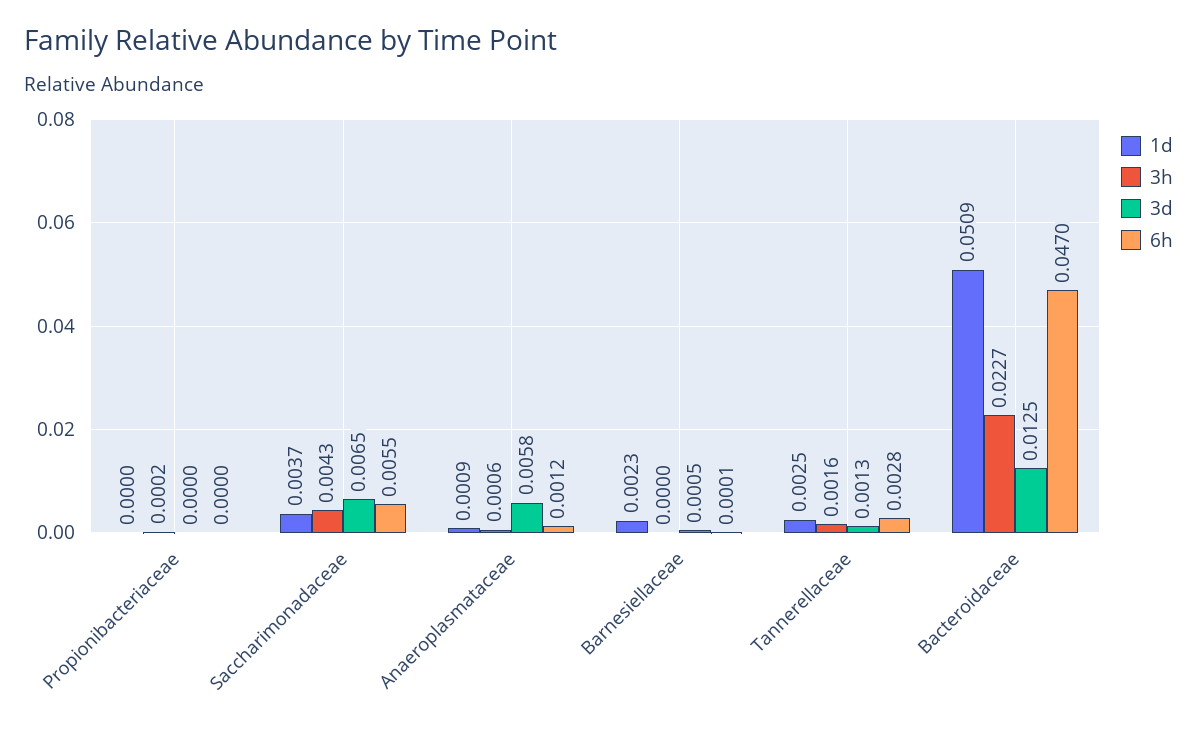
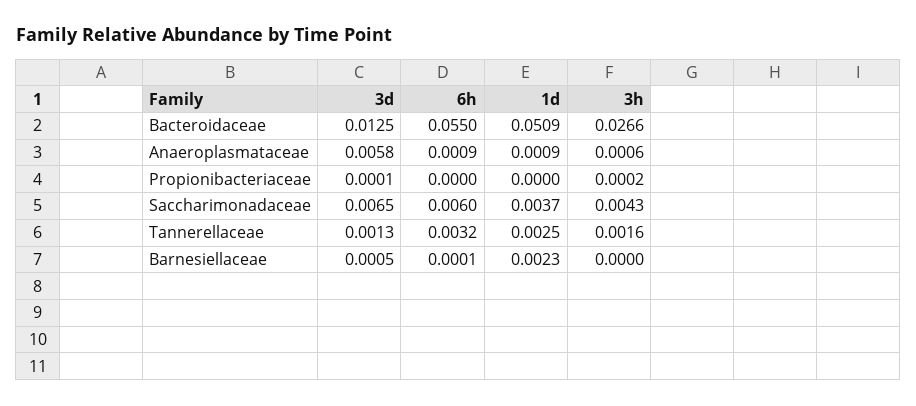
3d, Propionibacteriaceae: 0 -> 0.0001
6h, Saccharimonadaceae: 0.0055 -> 0.006
6h, Anaeroplasmataceae: 0.0012 -> 0.0009
6h, Tannerellaceae: 0.0028 -> 0.0032
3h, Bacteroidaceae: 0.0227 -> 0.0266
6h, Bacteroidaceae: 0.047 -> 0.055

